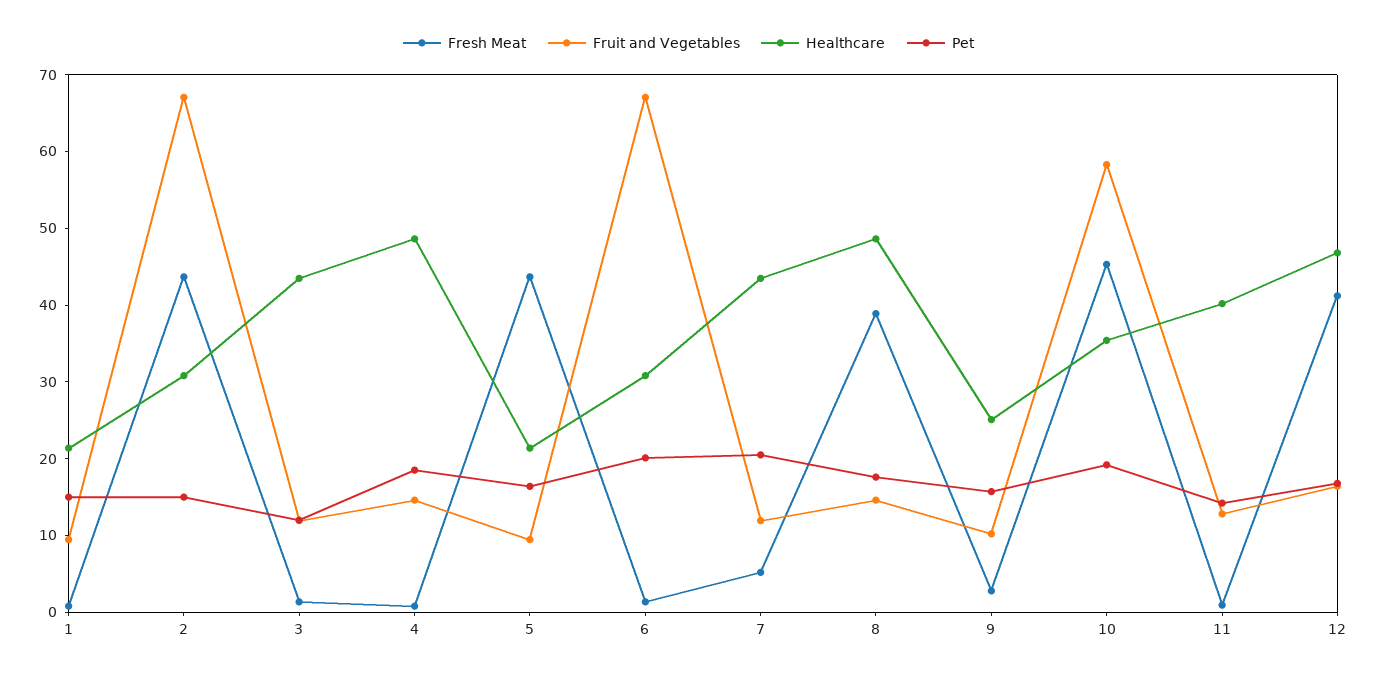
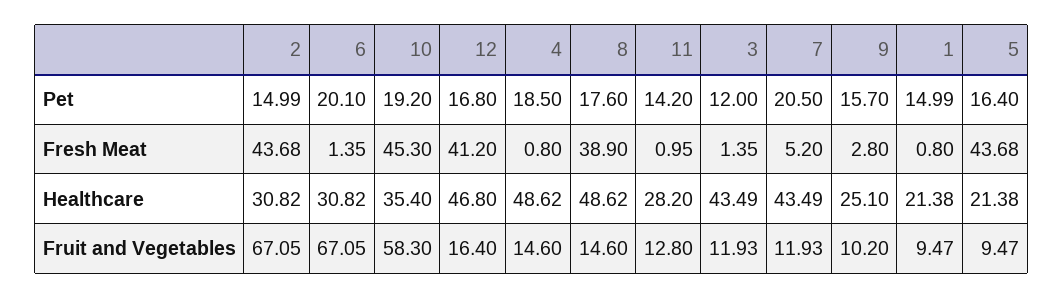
Healthcare, 11: 40 -> 28.2

